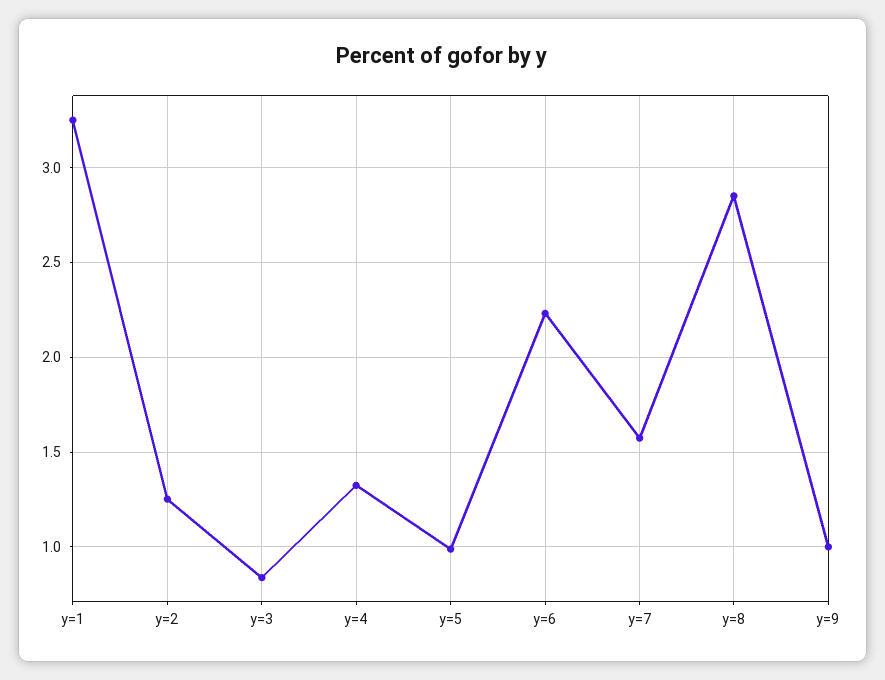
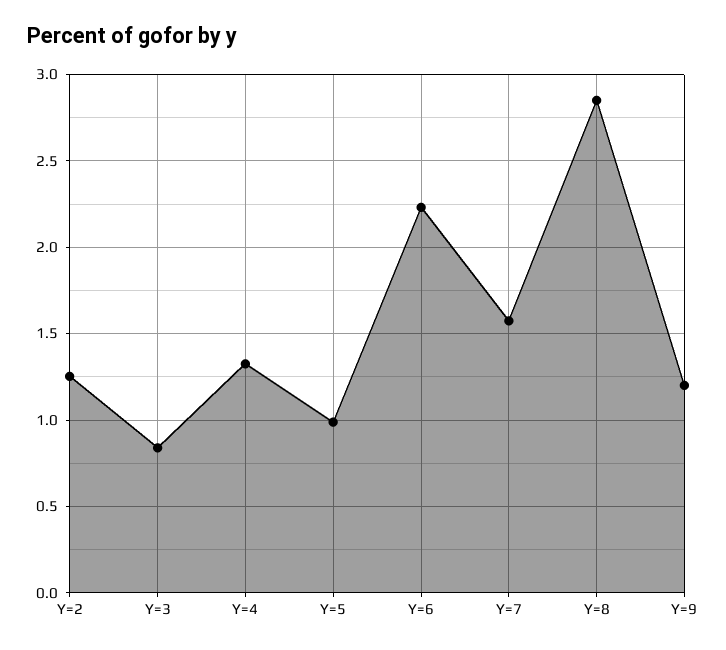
y=1: 3.25 -> none
y=9: 1 -> 1.2

